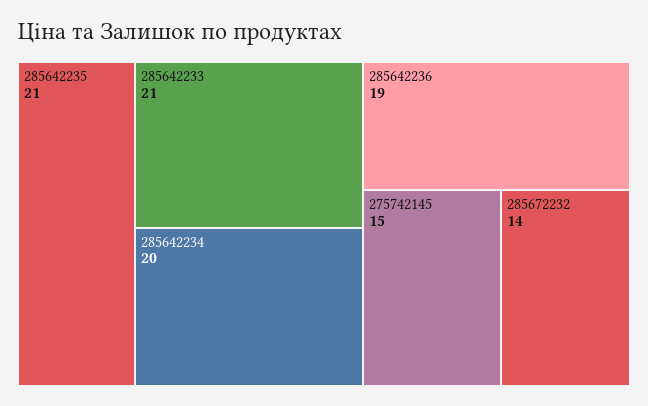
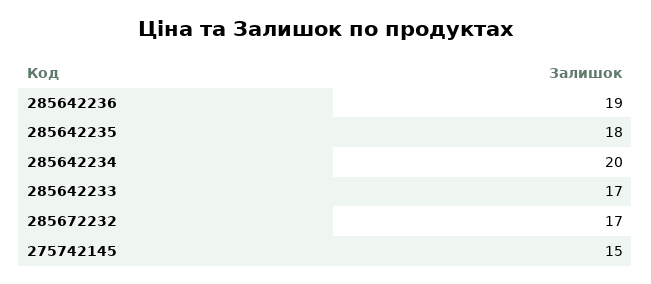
285642235: 21 -> 18
285642233: 21 -> 17
285672232: 14 -> 17

